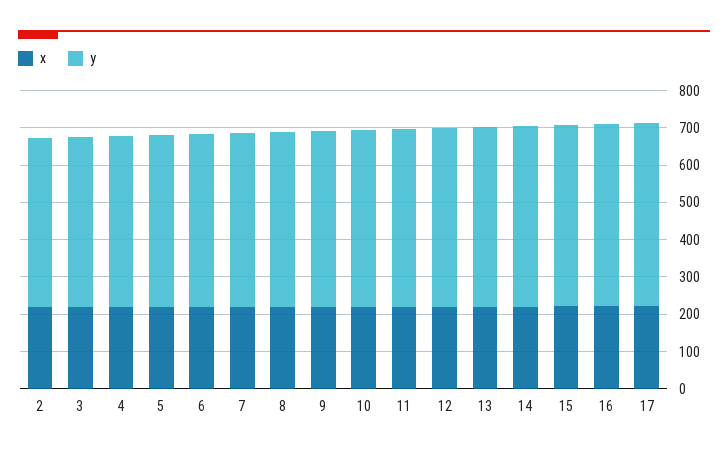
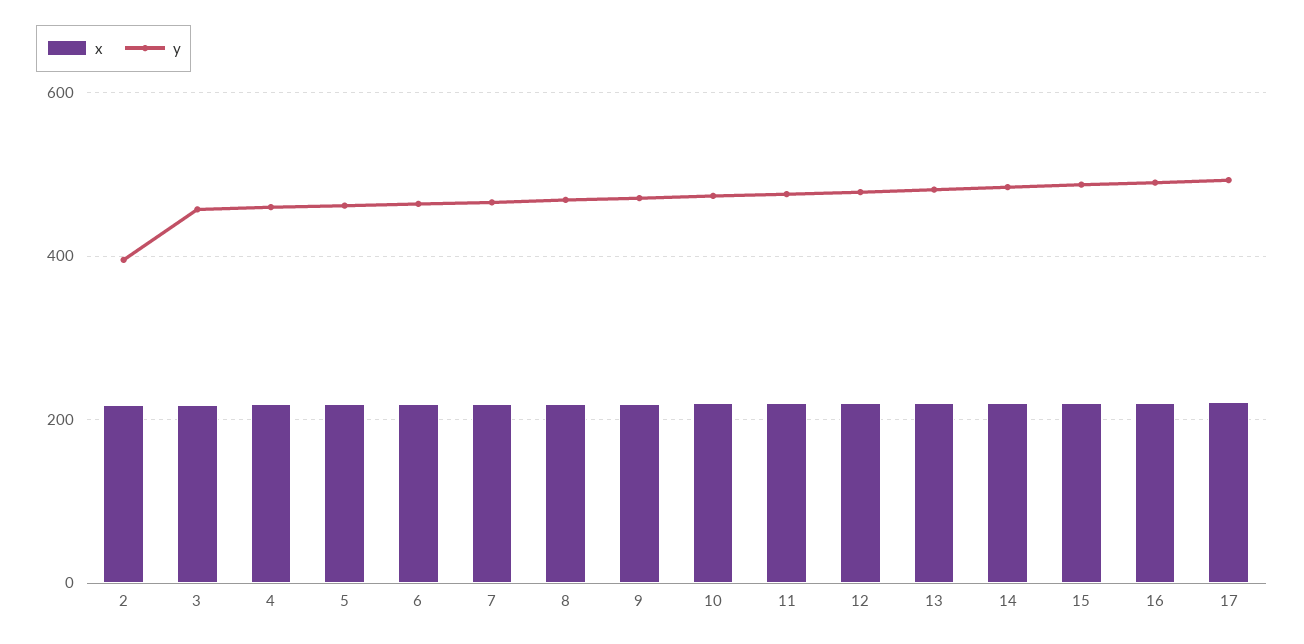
y, 2: 450 -> 400

